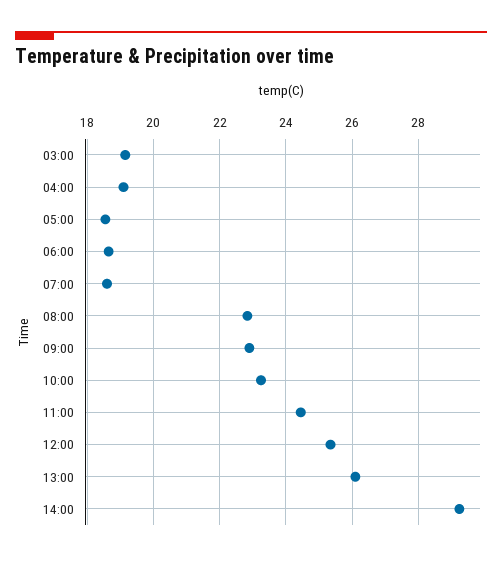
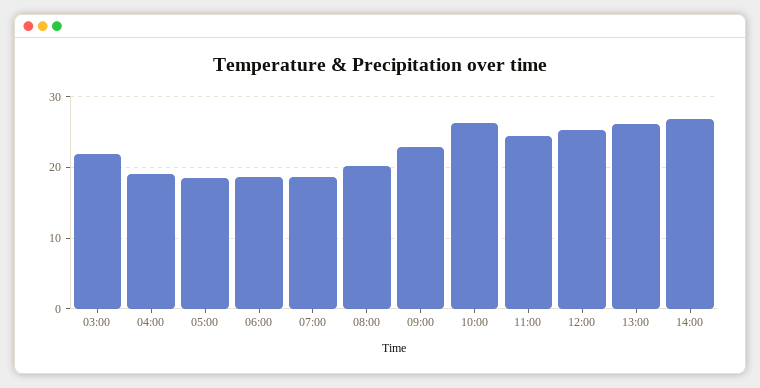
03:00: 19.2 -> 22
08:00: 22.8 -> 20
10:00: 23.2 -> 26
14:00: 29.2 -> 27

